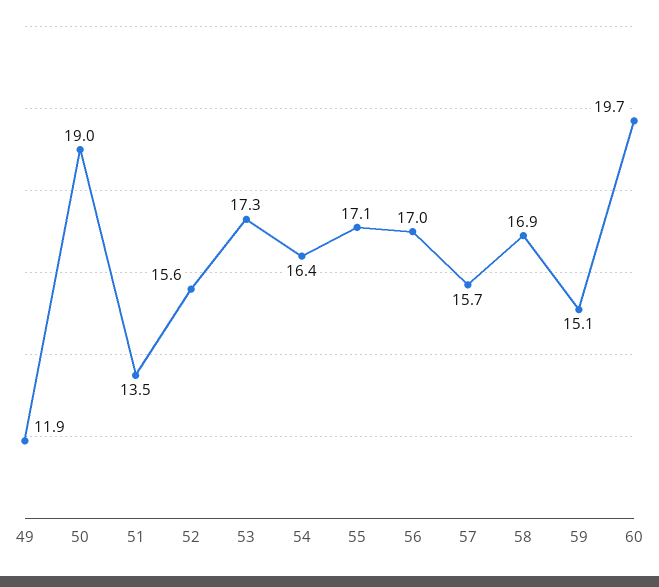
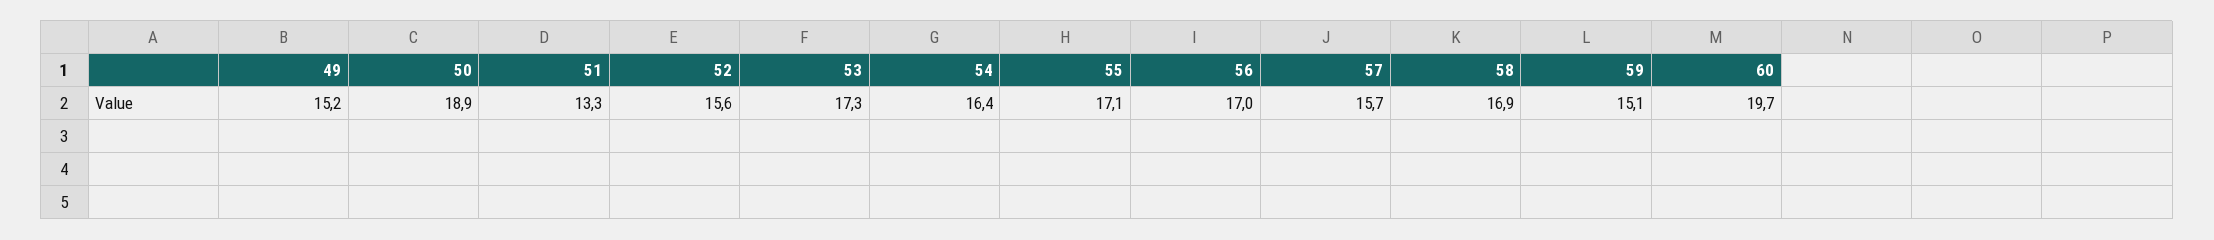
49: 11.9 -> 15.2
50: 19 -> 18.9
51: 13.5 -> 13.3

